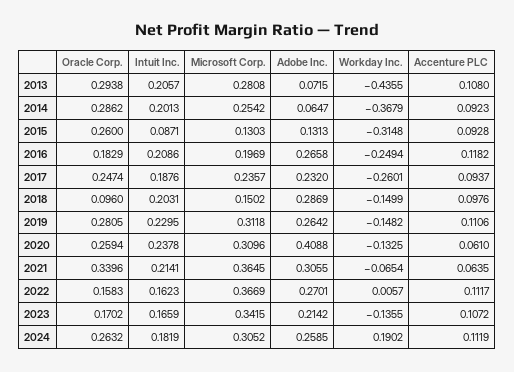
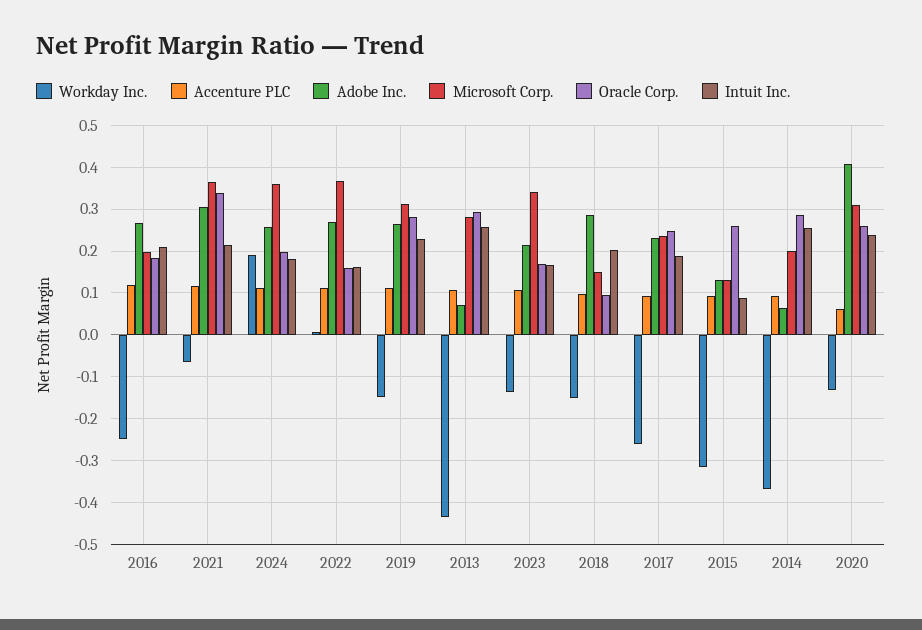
Intuit Inc., 2013: 0.2057 -> 0.26
Intuit Inc., 2014: 0.2013 -> 0.26
Microsoft Corp., 2014: 0.2542 -> 0.2
Accenture PLC, 2021: 0.0635 -> 0.12
Oracle Corp., 2024: 0.2632 -> 0.2
Microsoft Corp., 2024: 0.3052 -> 0.36

